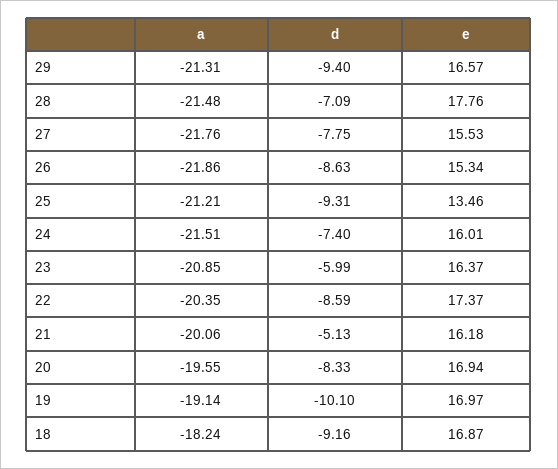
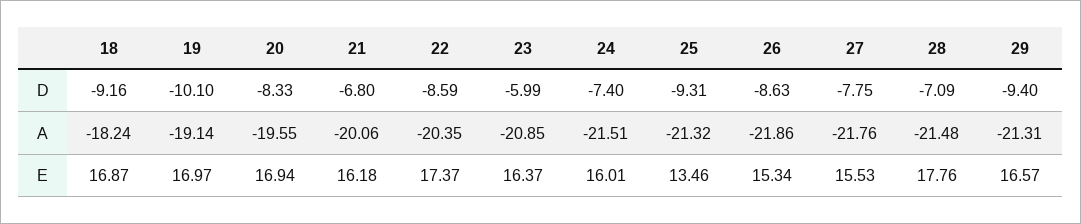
a, 25: -21.21 -> -21.32
d, 21: -5.13 -> -6.8

